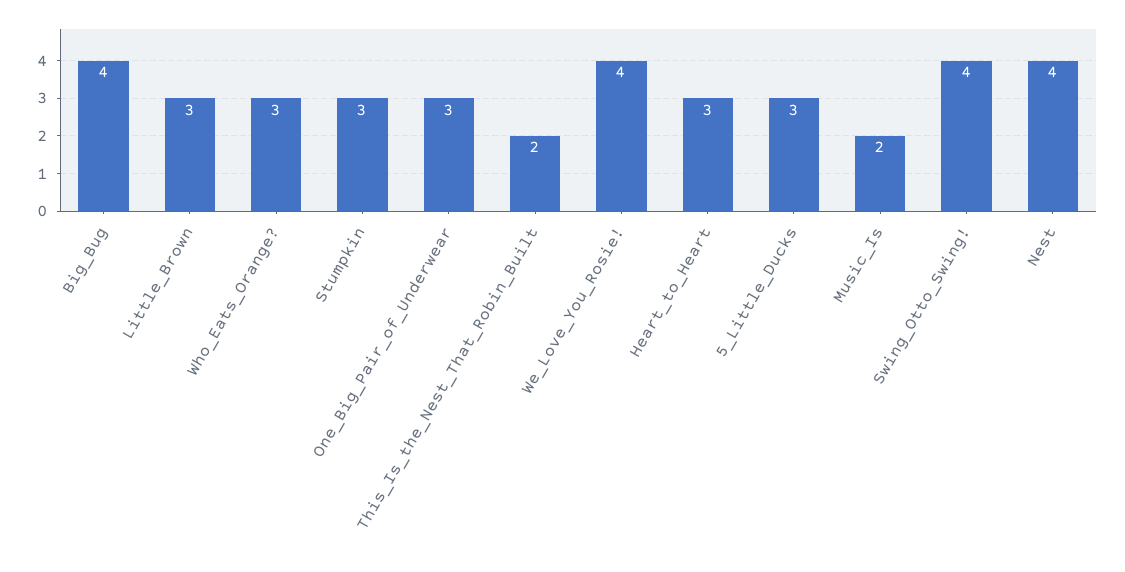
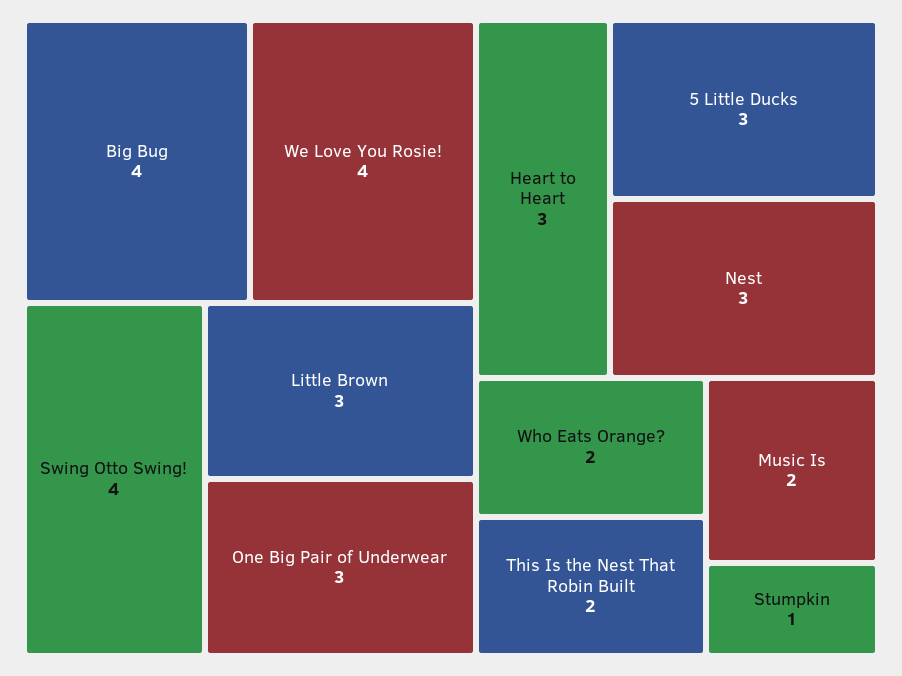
Who_Eats_Orange?: 3 -> 2
Stumpkin: 3 -> 1
Nest: 4 -> 3

